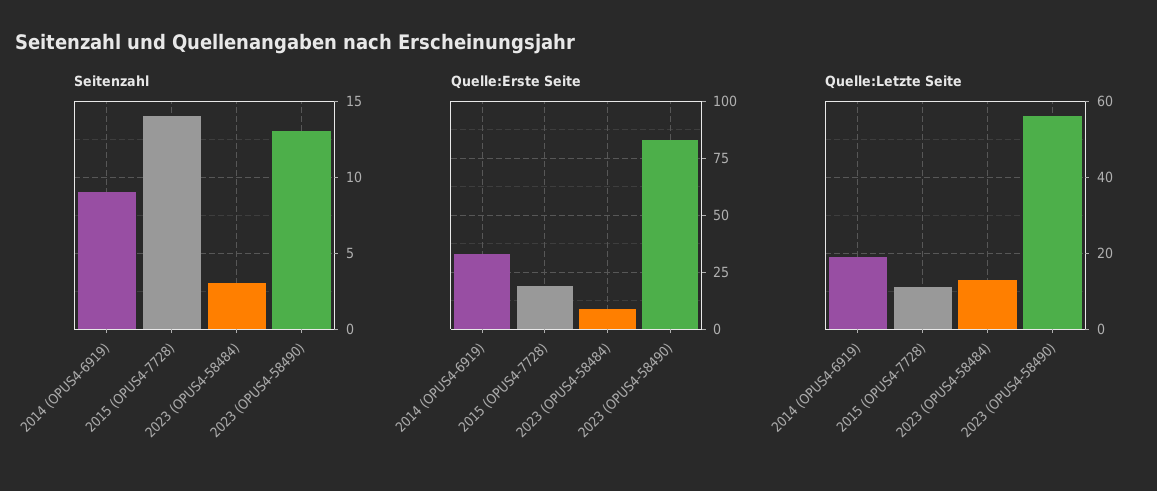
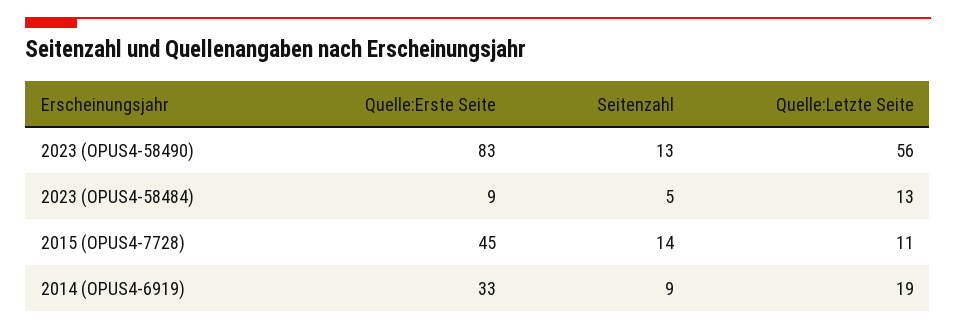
Seitenzahl, 2023 (OPUS4-58484): 3 -> 5
Quelle:Erste Seite, 2015 (OPUS4-7728): 20 -> 45

